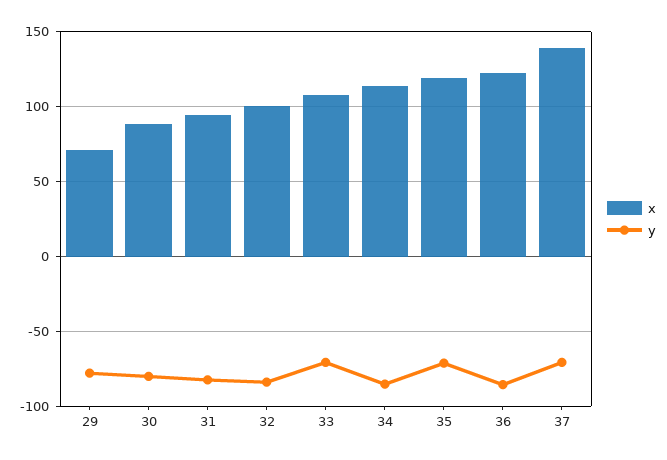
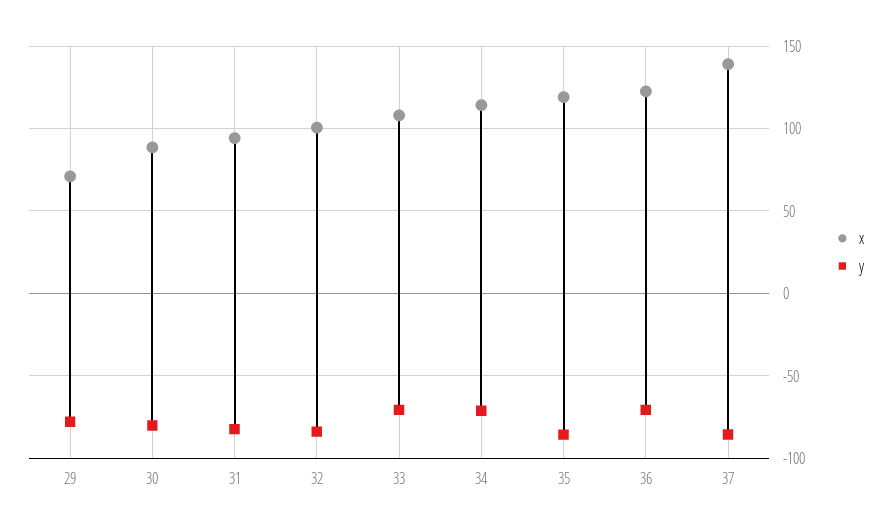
y, 34: -85 -> -70
y, 35: -70 -> -85
y, 36: -85 -> -70
y, 37: -70 -> -85

